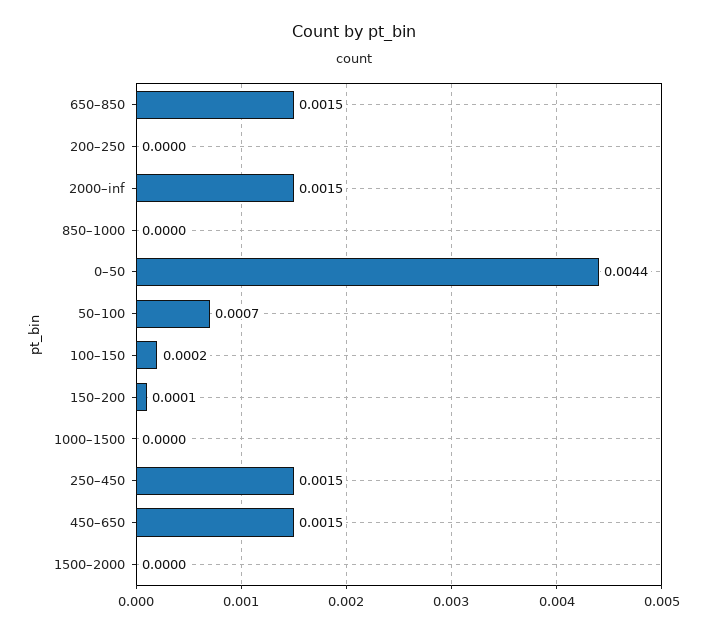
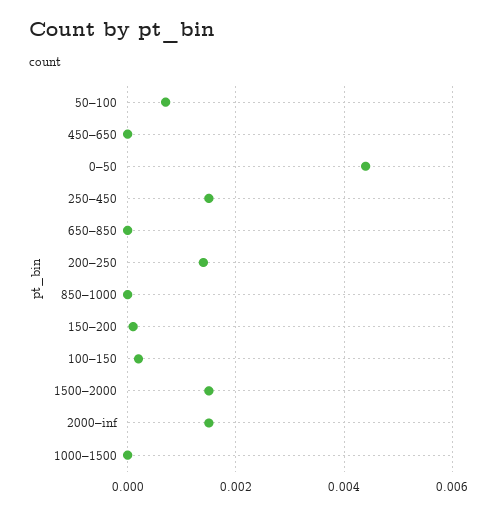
650–850: 0.0015 -> 0
200–250: 0 -> 0.0015
450–650: 0.0015 -> 0
1500–2000: 0 -> 0.0015

